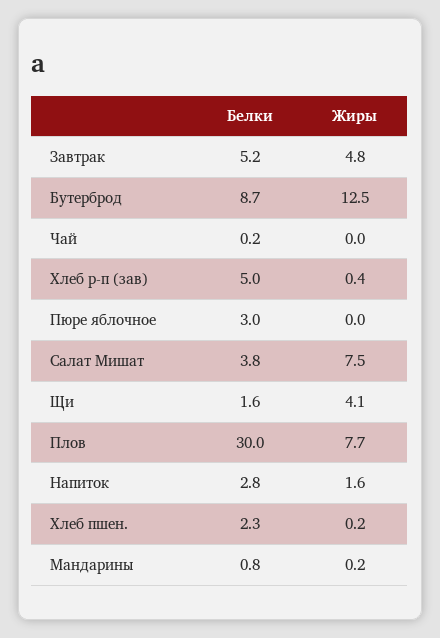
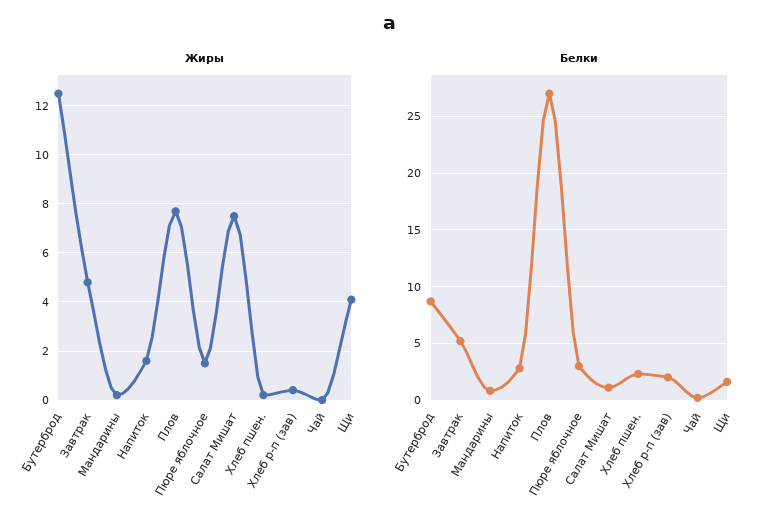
Белки, Хлеб р-п (зав): 5 -> 2
Жиры, Пюре яблочное: 0 -> 1.5
Белки, Салат Мишат: 3.8 -> 1
Белки, Плов: 30 -> 27

